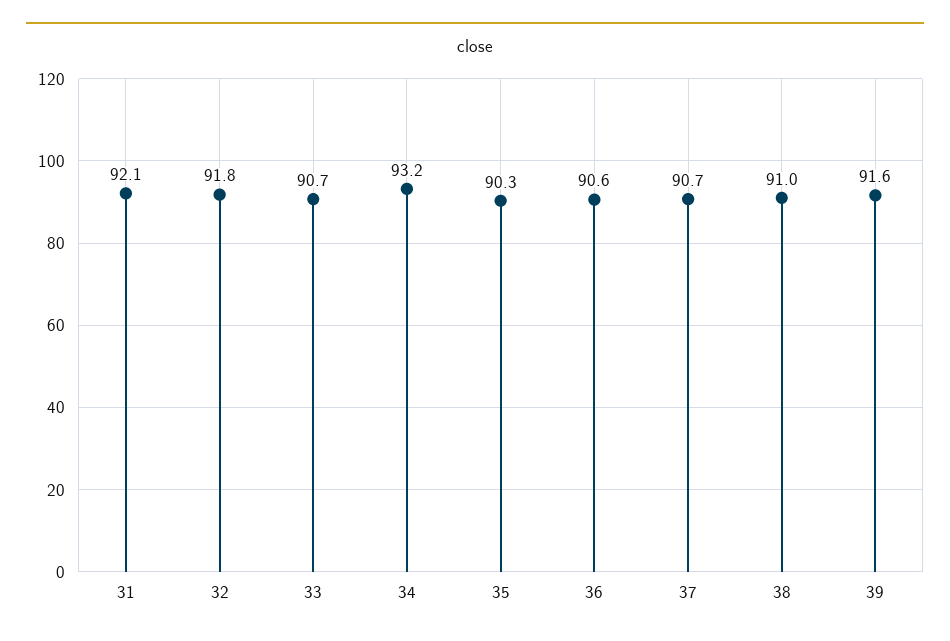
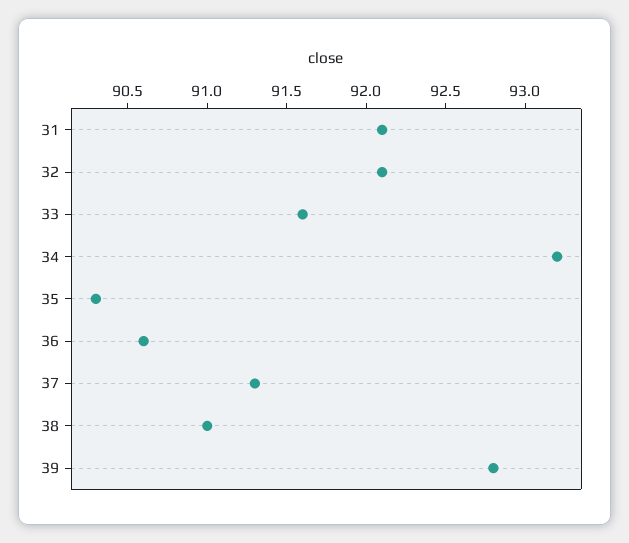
32: 91.8 -> 92.1
33: 90.7 -> 91.6
37: 90.7 -> 91.3
39: 91.6 -> 92.8

